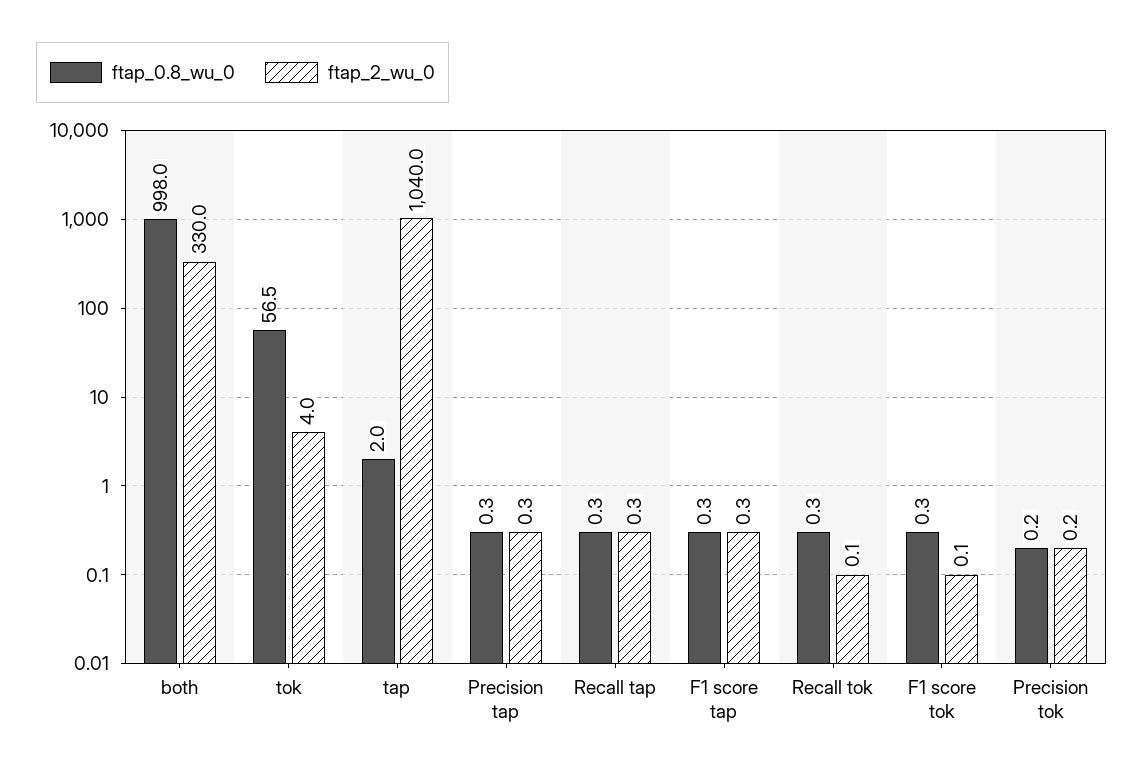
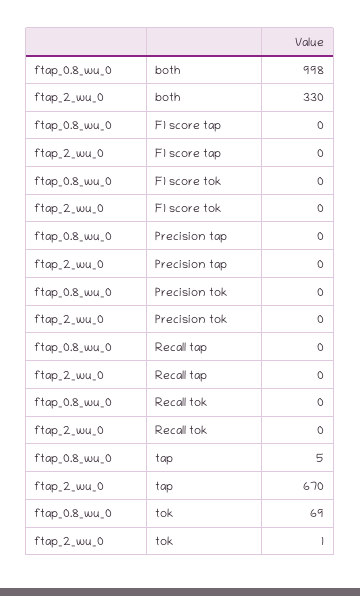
ftap_0.8_wu_0, tok: 56.5 -> 69
ftap_2_wu_0, tok: 4 -> 1
ftap_0.8_wu_0, tap: 2 -> 5
ftap_2_wu_0, tap: 1040 -> 670

